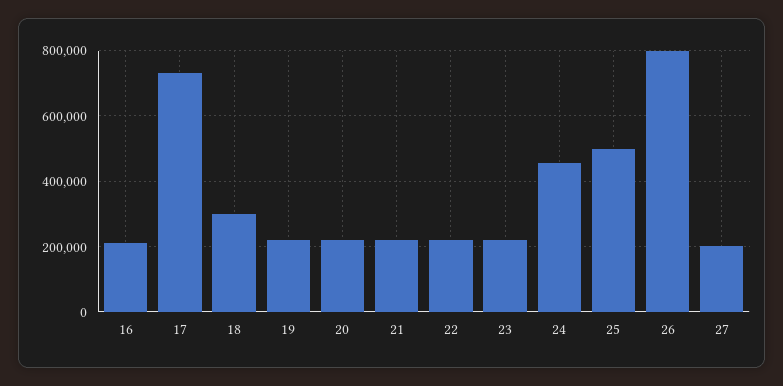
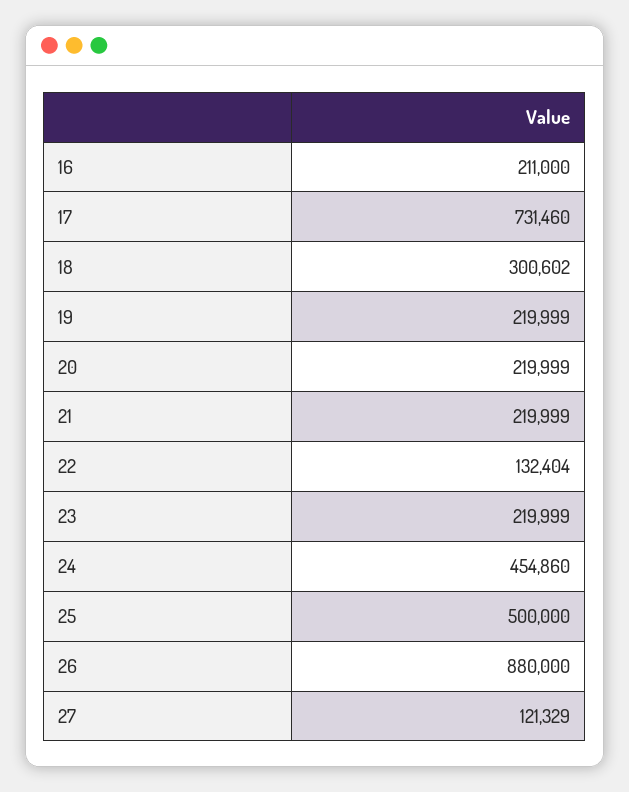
22: 220000 -> 132404
26: 800000 -> 880000
27: 200000 -> 121329

